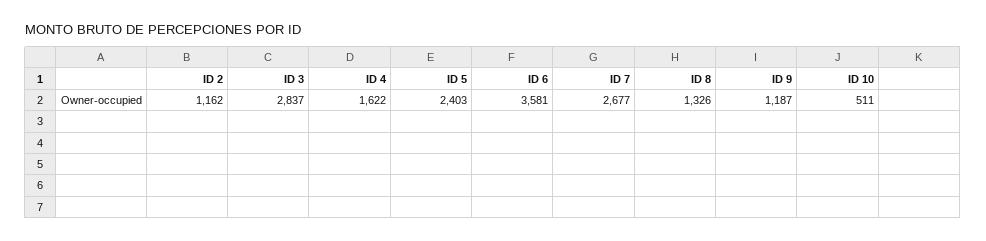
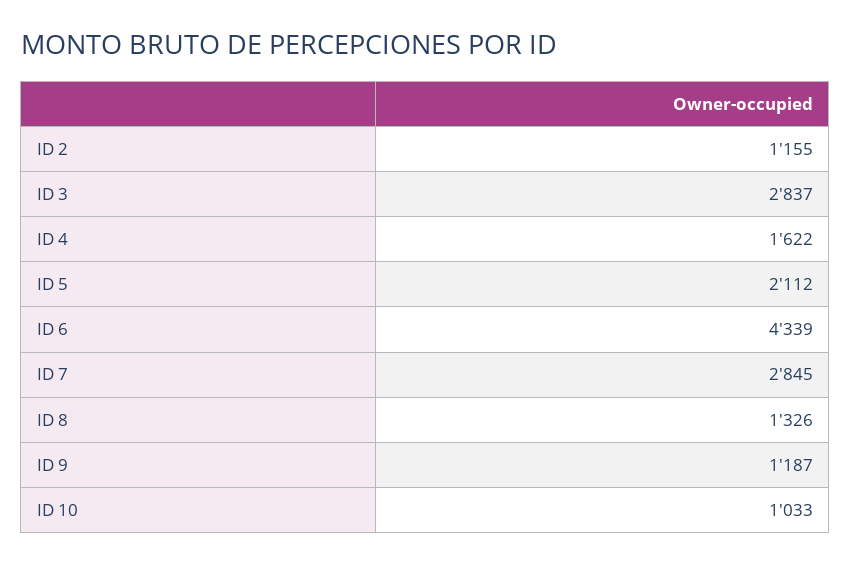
ID 2: 1162 -> 1155
ID 5: 2403 -> 2112
ID 6: 3581 -> 4339
ID 7: 2677 -> 2845
ID 10: 511 -> 1033

